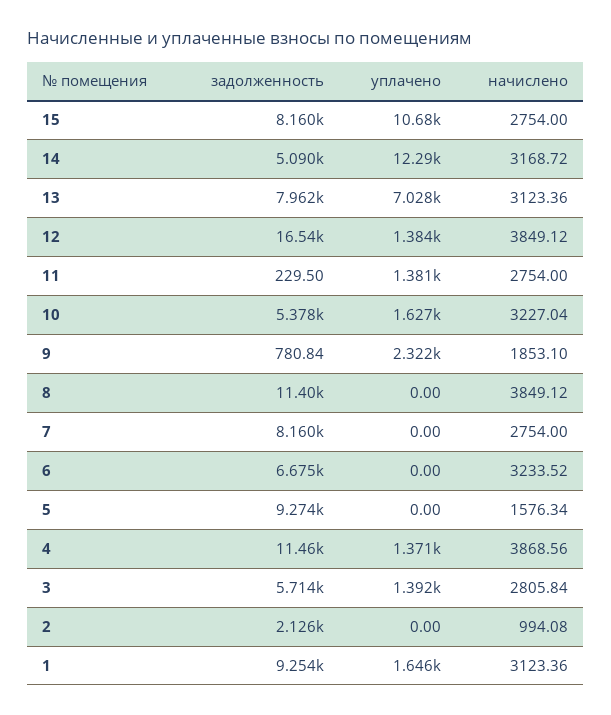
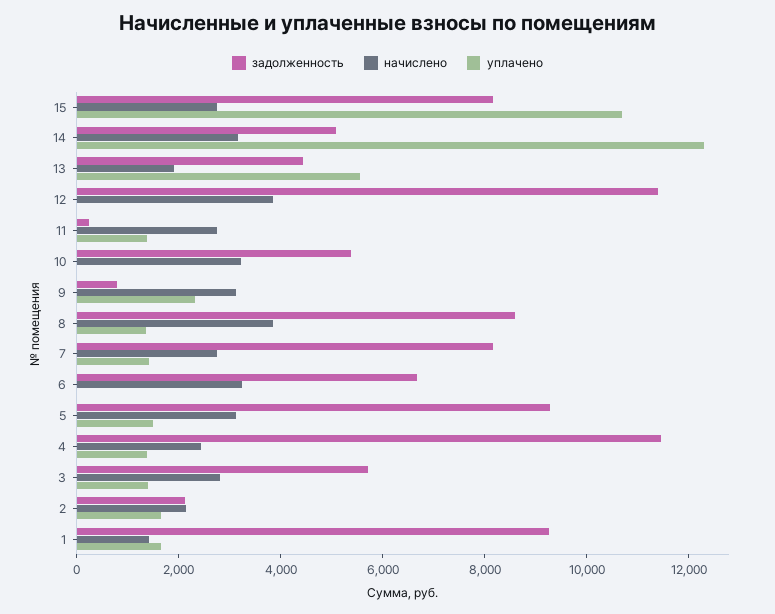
задолженность, 13: 7962 -> 4500
уплачено, 13: 7028 -> 5500
начислено, 13: 3123.36 -> 2000
задолженность, 12: 16540 -> 11500
уплачено, 12: 1384 -> 0
уплачено, 10: 1627 -> 0
начислено, 9: 1853.1 -> 3000
задолженность, 8: 11400 -> 8500
уплачено, 8: 0 -> 1500
уплачено, 7: 0 -> 1500
уплачено, 5: 0 -> 1500
начислено, 5: 1576.34 -> 3000
начислено, 4: 3868.56 -> 2500
уплачено, 2: 0 -> 1500
начислено, 2: 994.08 -> 2000
начислено, 1: 3123.36 -> 1500

